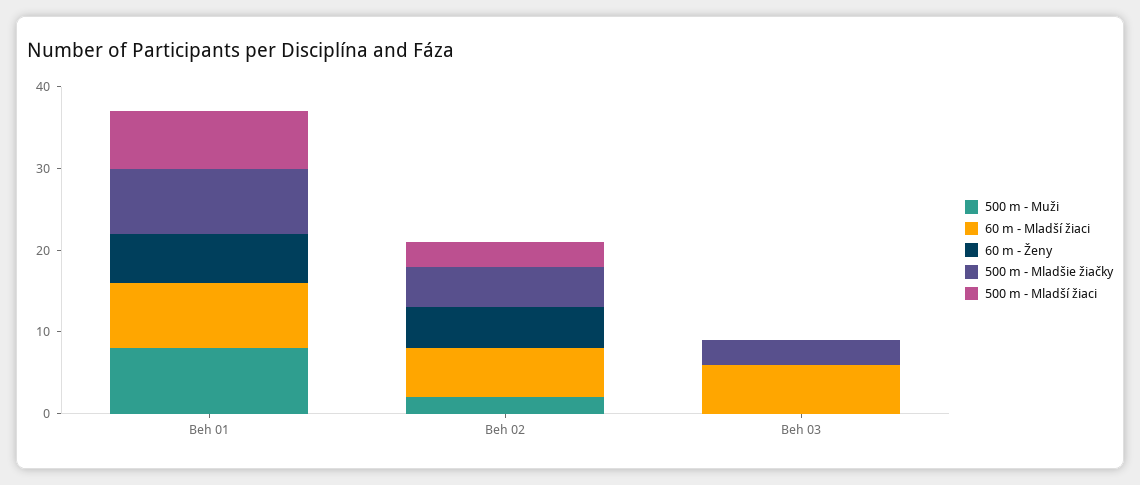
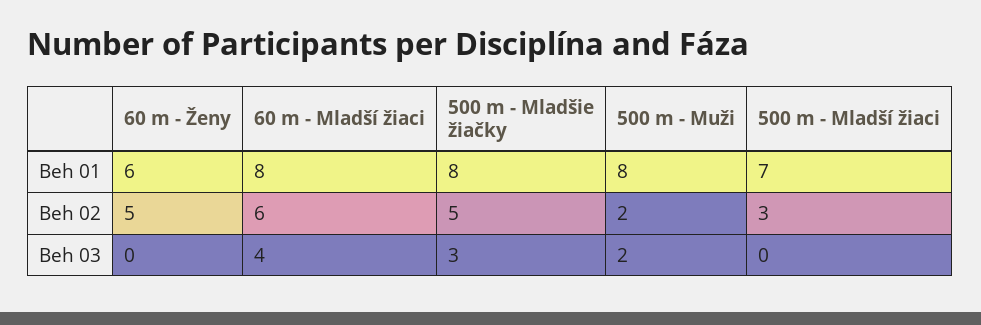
500 m - Muži, Beh 03: 0 -> 2
60 m - Mladší žiaci, Beh 03: 6 -> 4

